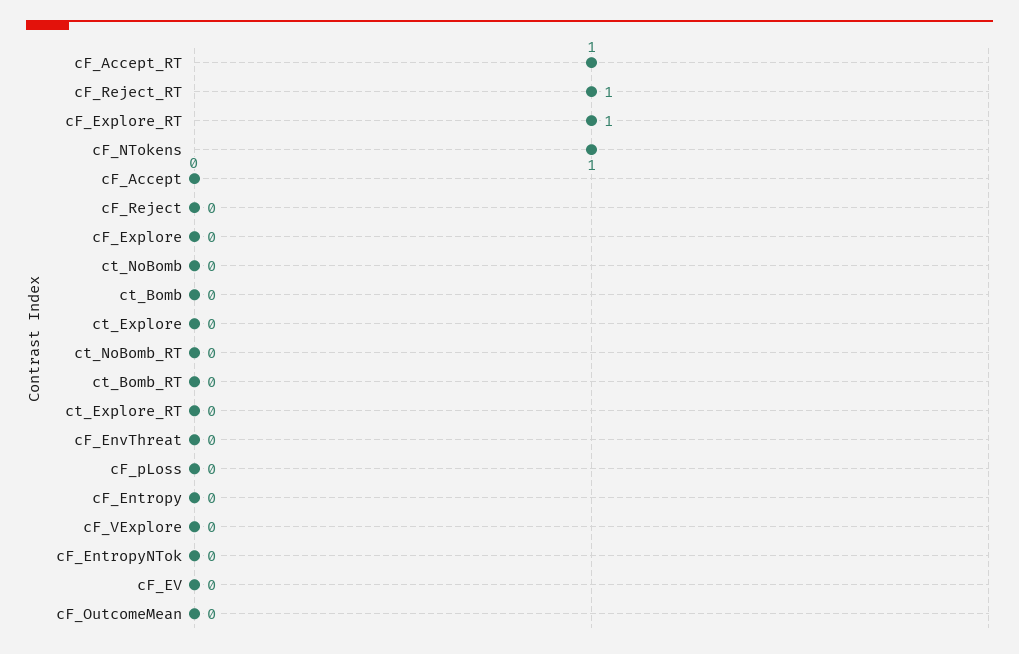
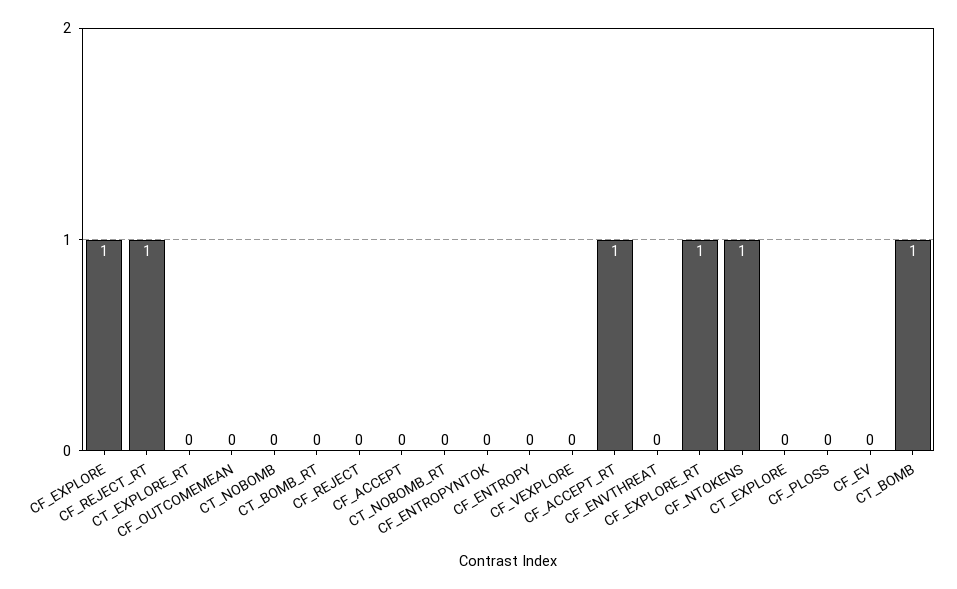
cF_Explore: 0 -> 1
ct_Bomb: 0 -> 1

